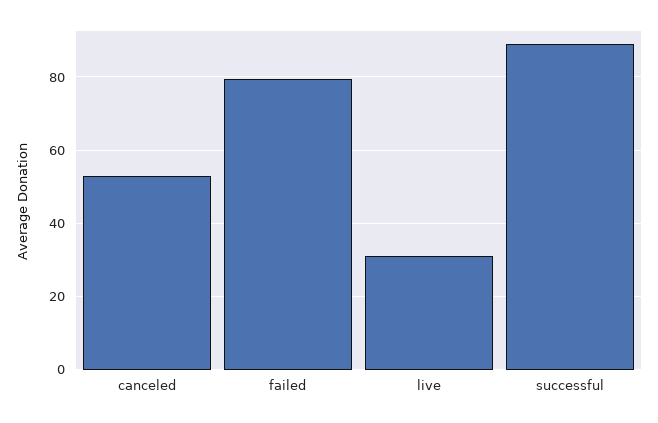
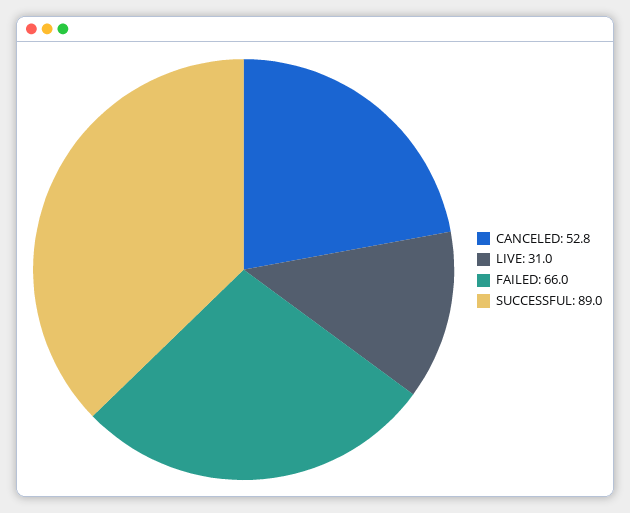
failed: 80 -> 66

